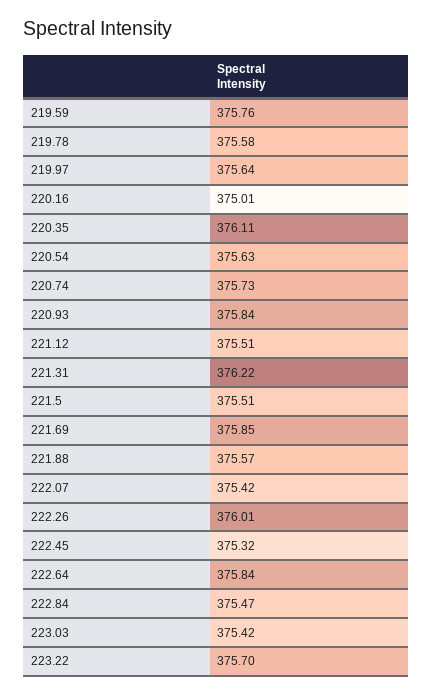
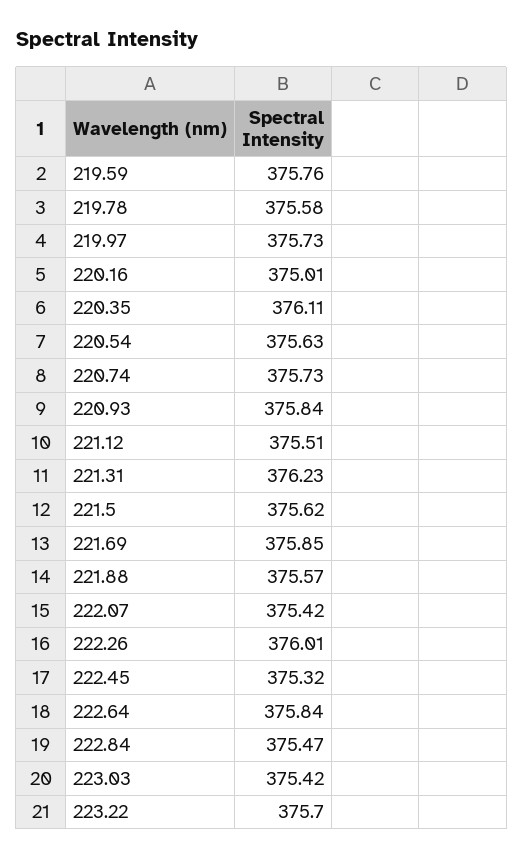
219.97: 375.64 -> 375.73
221.31: 376.22 -> 376.23
221.5: 375.51 -> 375.62

